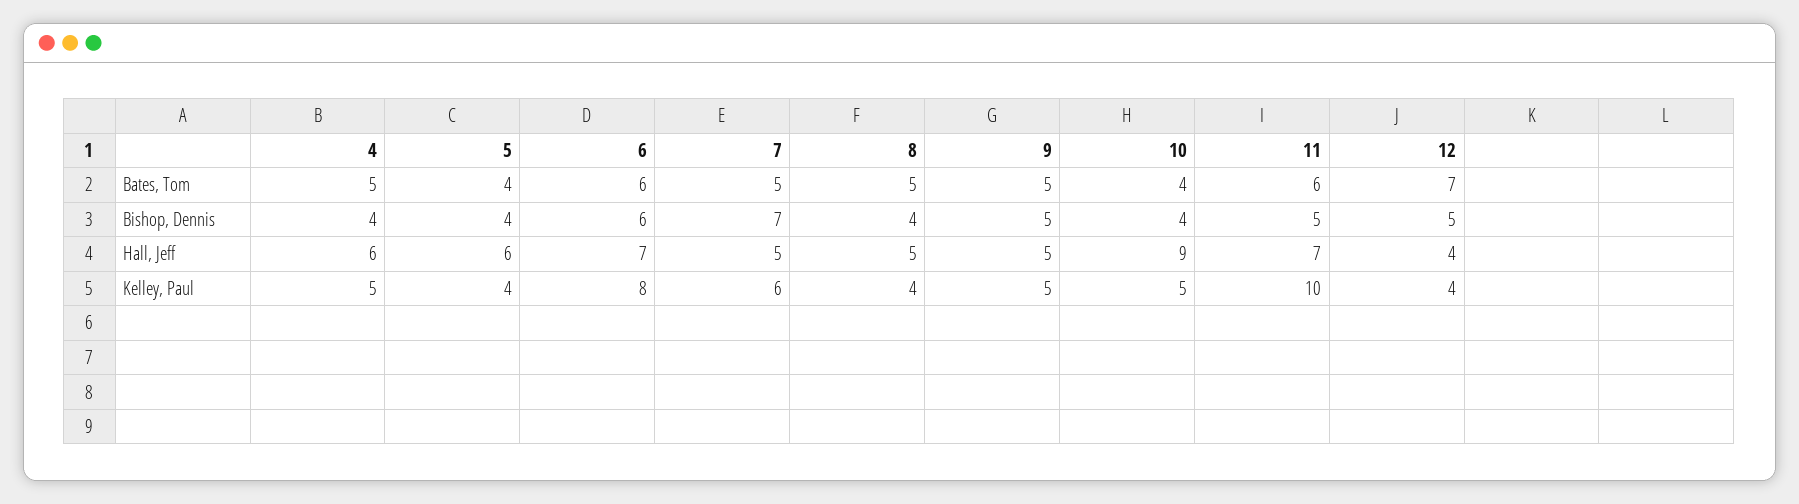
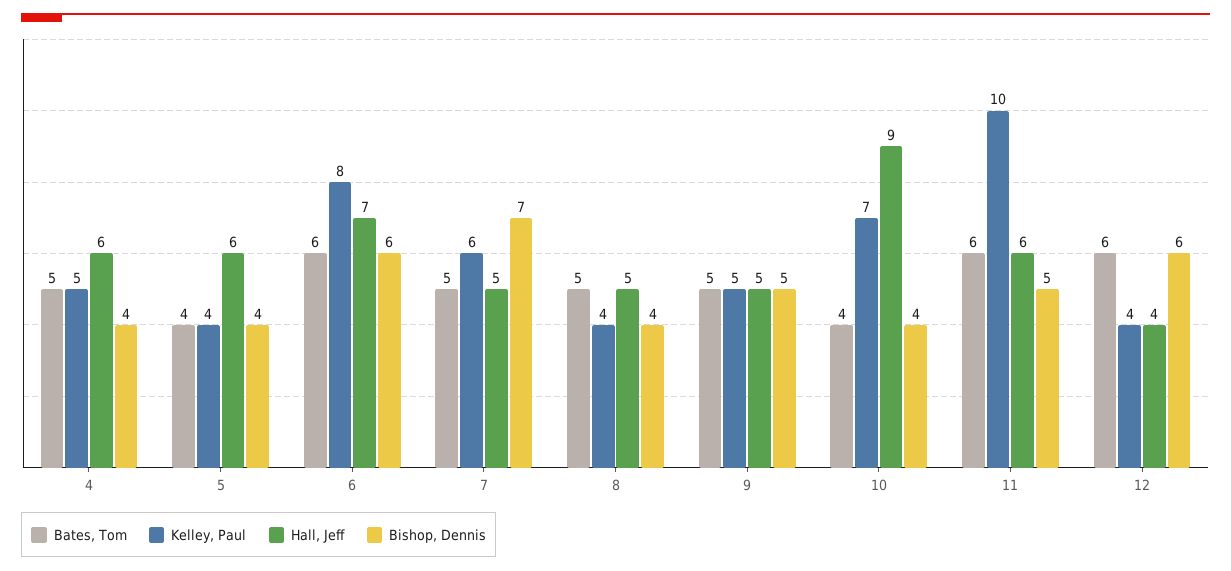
Bates, Tom, 12: 7 -> 6
Bishop, Dennis, 12: 5 -> 6
Hall, Jeff, 11: 7 -> 6
Kelley, Paul, 10: 5 -> 7

